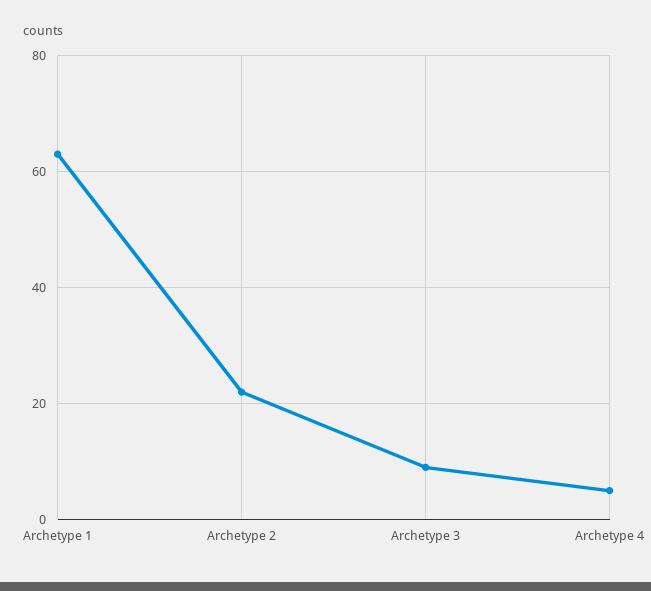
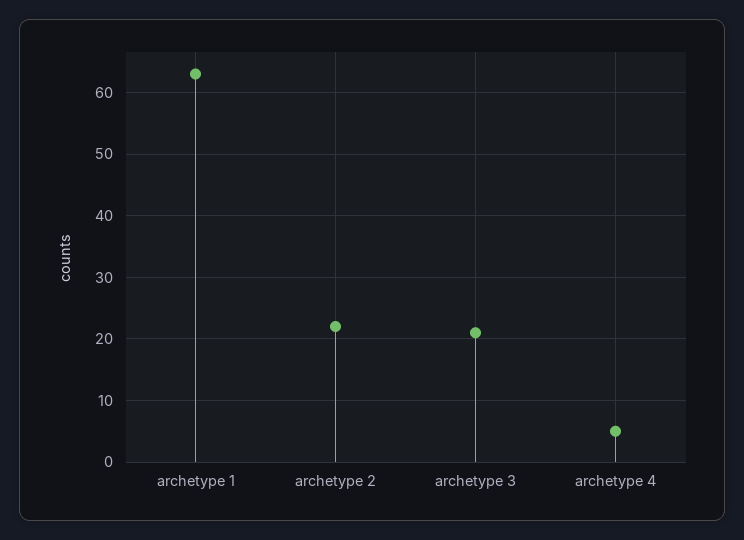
Archetype 3: 10 -> 21

